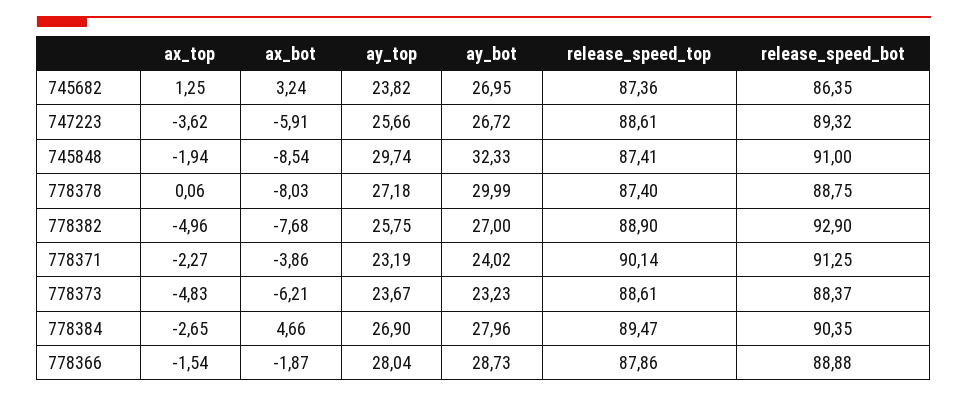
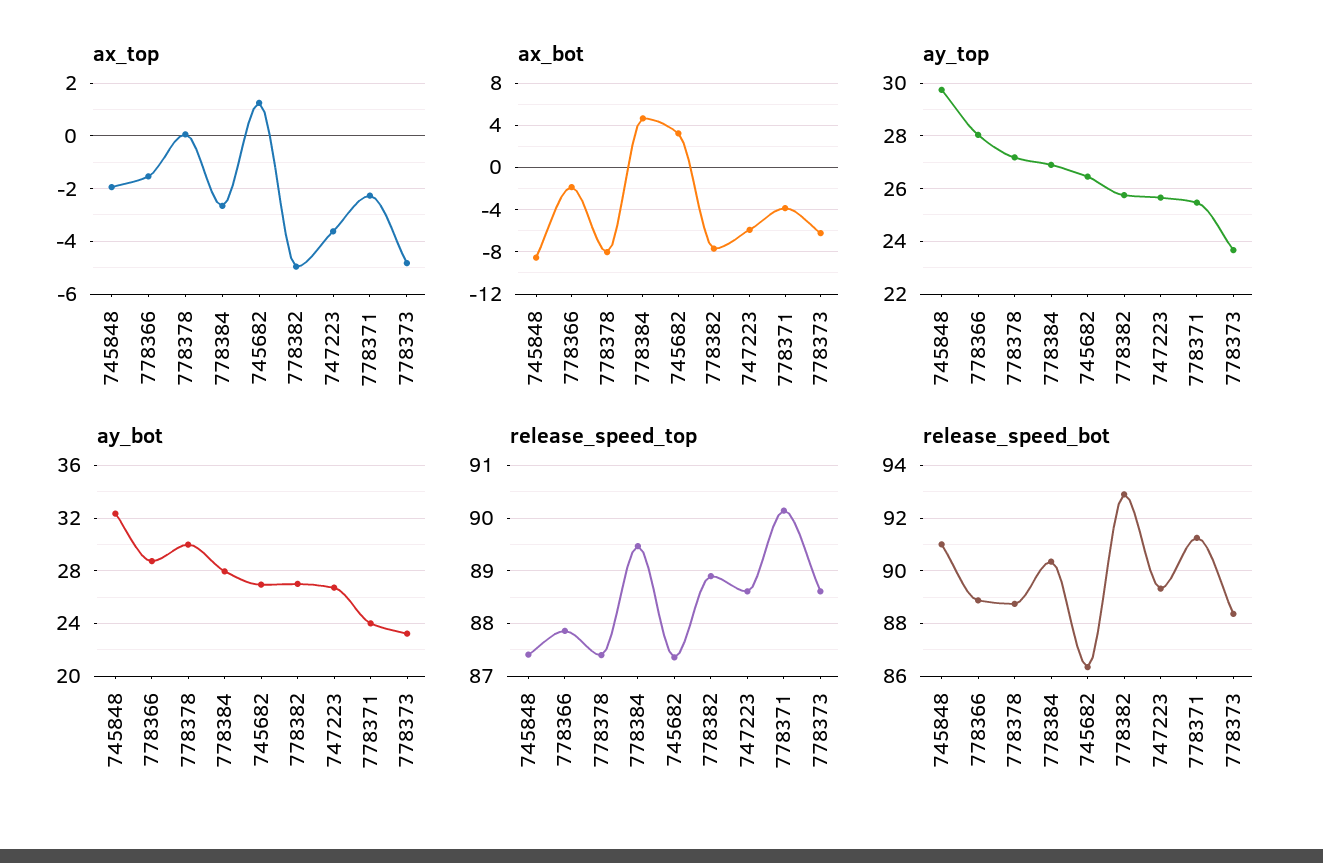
ay_top, 745682: 23.82 -> 26.5
ay_top, 778371: 23.19 -> 25.5

